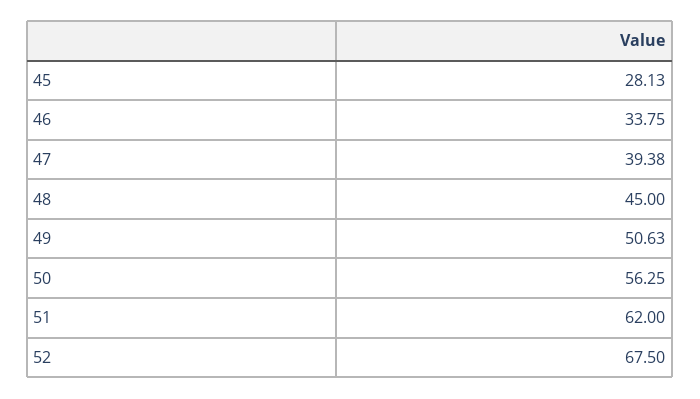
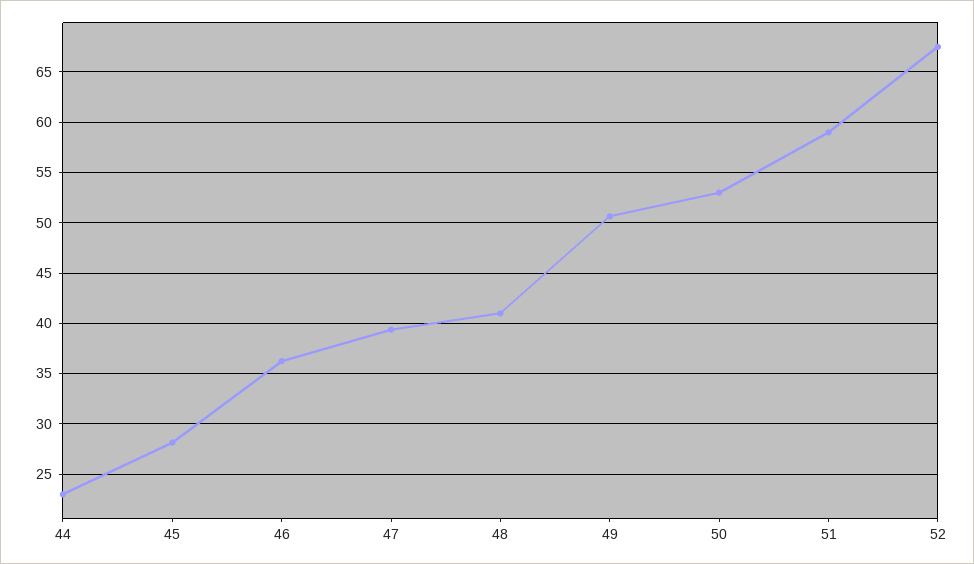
46: 33.75 -> 36
48: 45 -> 41
50: 56.25 -> 53
51: 62 -> 59
44: none -> 23

